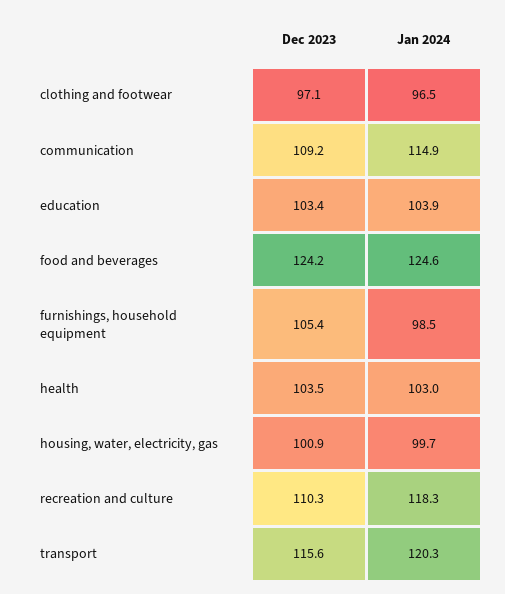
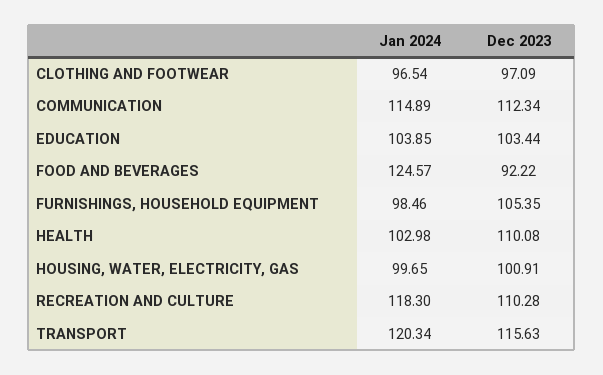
Dec 2023, communication: 109.2 -> 112.34
Dec 2023, food and beverages: 124.2 -> 92.22
Dec 2023, health: 103.5 -> 110.08

